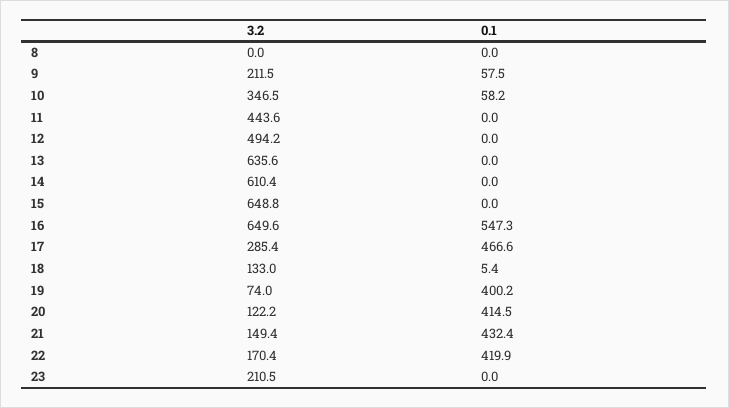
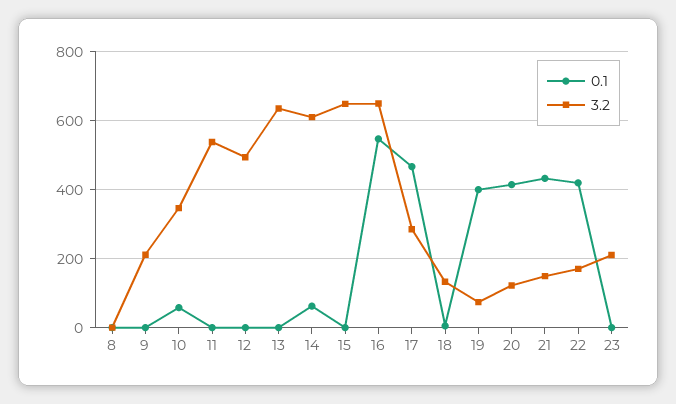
0.1, 9: 57.5 -> 0
3.2, 11: 443.6 -> 540
0.1, 14: 0 -> 60

